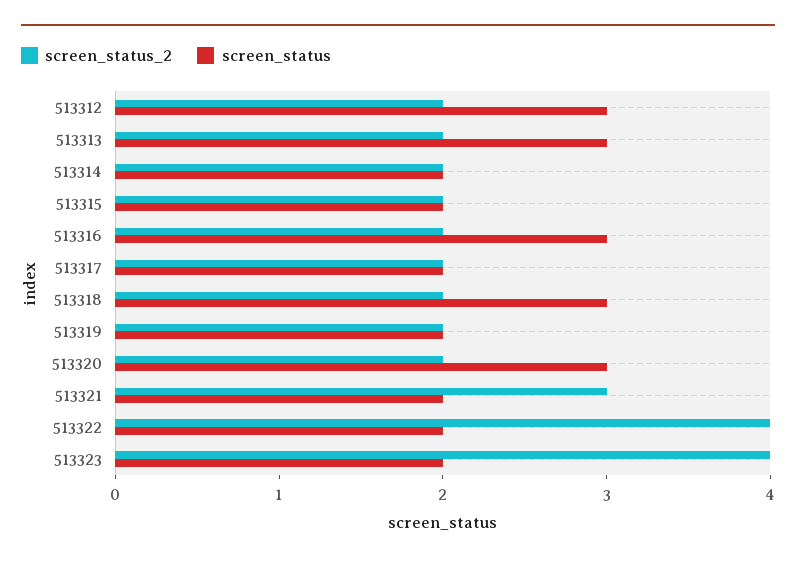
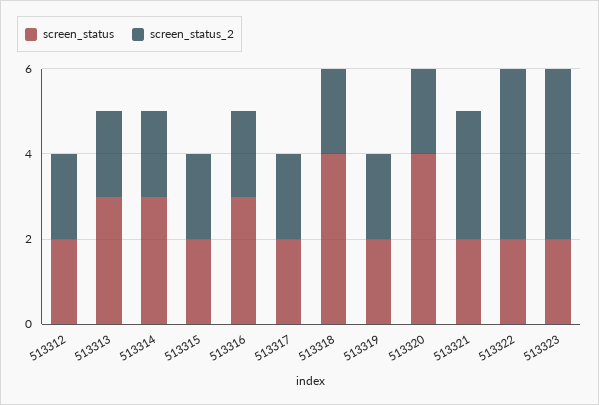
screen_status, 513312: 3 -> 2
screen_status, 513314: 2 -> 3
screen_status, 513318: 3 -> 4
screen_status, 513320: 3 -> 4

